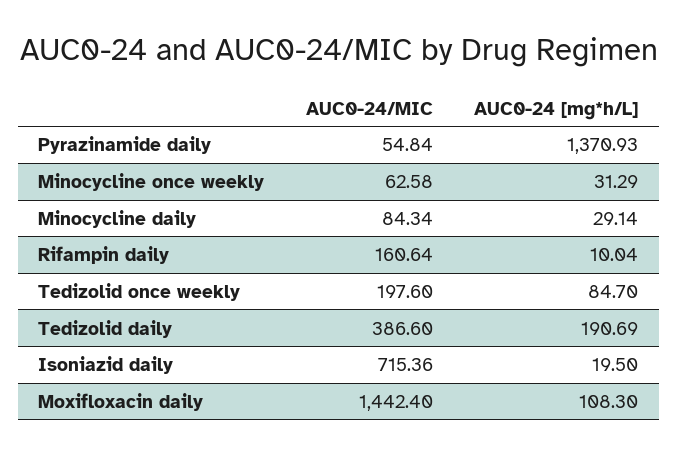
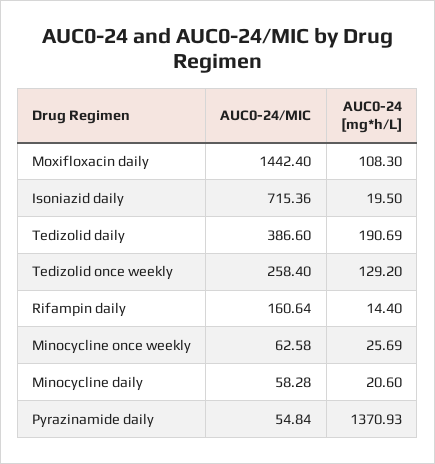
AUC0-24 [mg*h/L], Minocycline once weekly: 31.29 -> 25.69
AUC0-24/MIC, Minocycline daily: 84.34 -> 58.28
AUC0-24 [mg*h/L], Minocycline daily: 29.14 -> 20.6
AUC0-24 [mg*h/L], Rifampin daily: 10.04 -> 14.4
AUC0-24/MIC, Tedizolid once weekly: 197.6 -> 258.4
AUC0-24 [mg*h/L], Tedizolid once weekly: 84.7 -> 129.2

